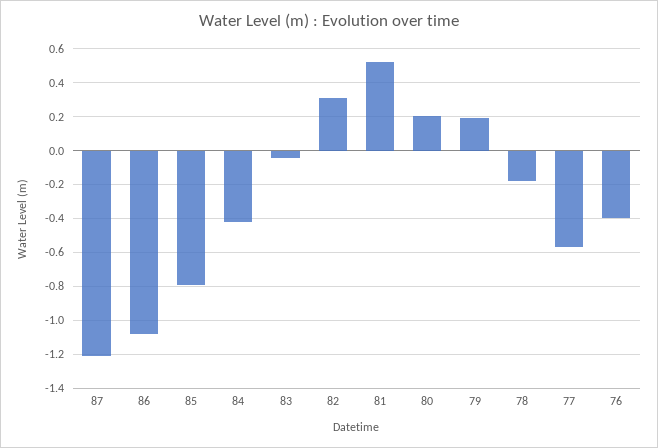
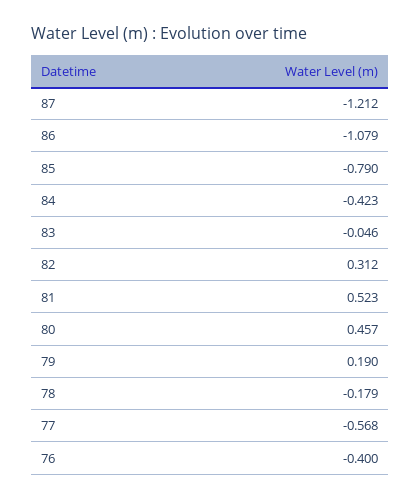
80: 0.2 -> 0.457

